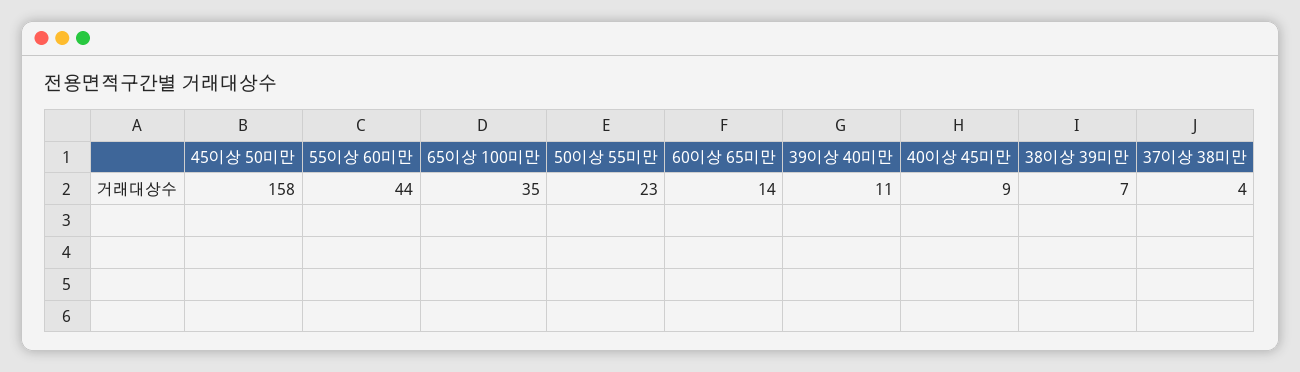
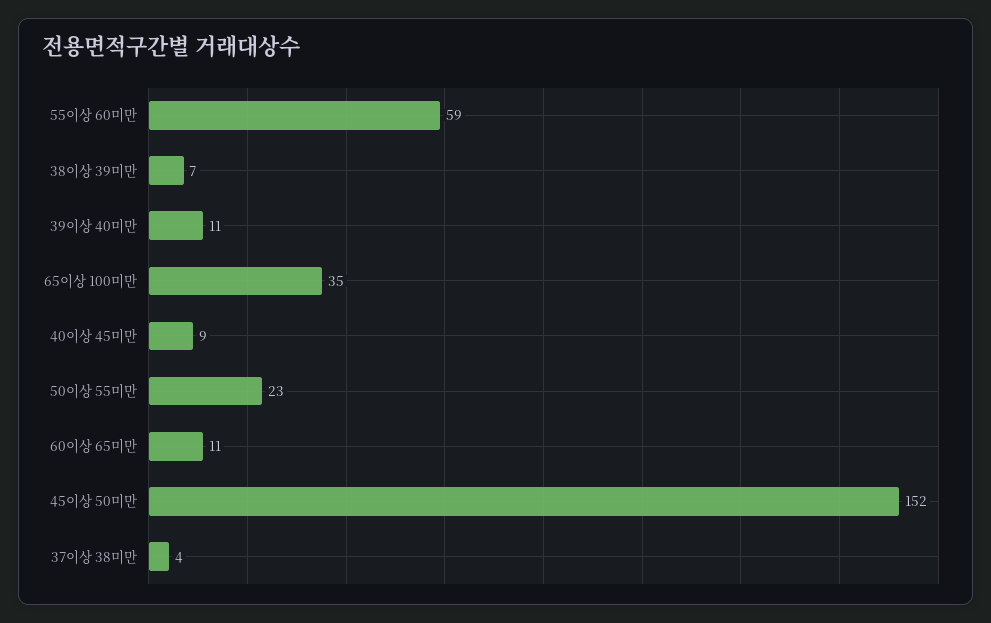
45이상 50미만: 158 -> 152
55이상 60미만: 44 -> 59
60이상 65미만: 14 -> 11

